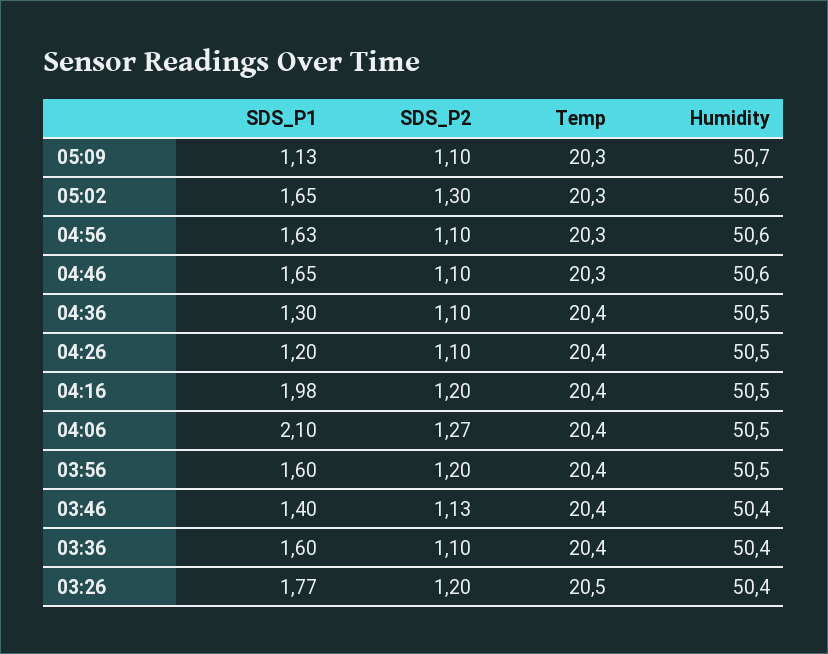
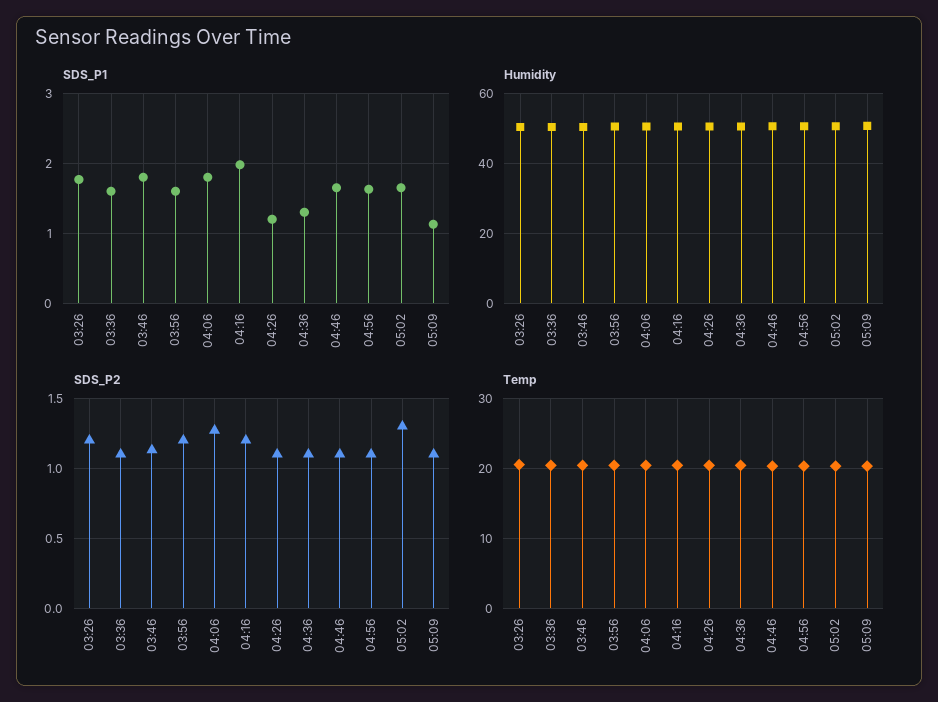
SDS_P1, 04:06: 2.1 -> 1.8
SDS_P1, 03:46: 1.4 -> 1.8

